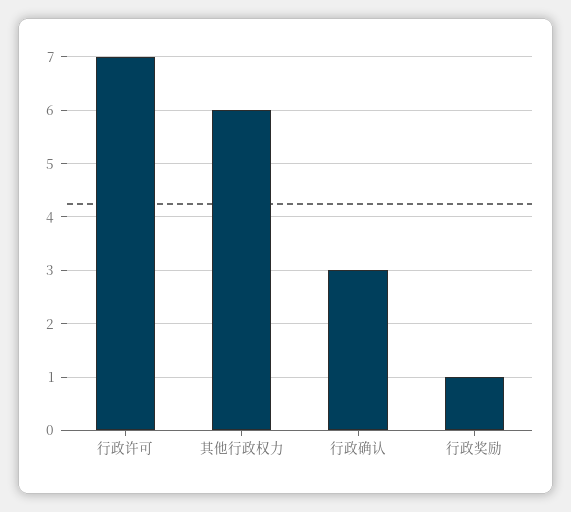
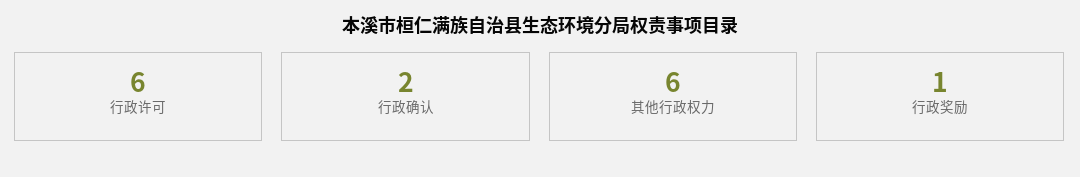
行政许可: 7 -> 6
行政确认: 3 -> 2

